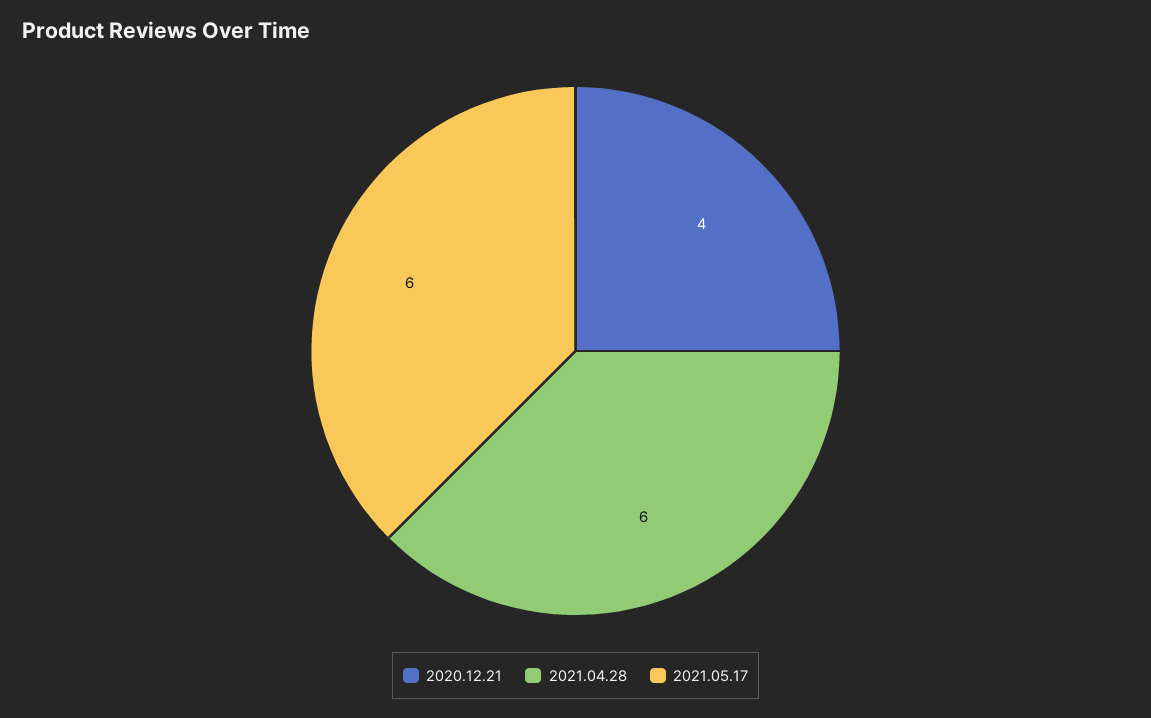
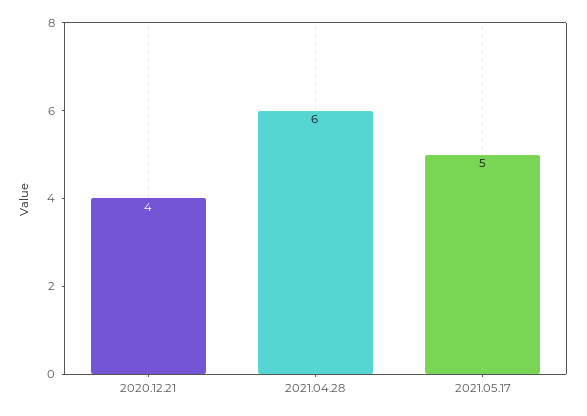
2021.05.17: 6 -> 5

